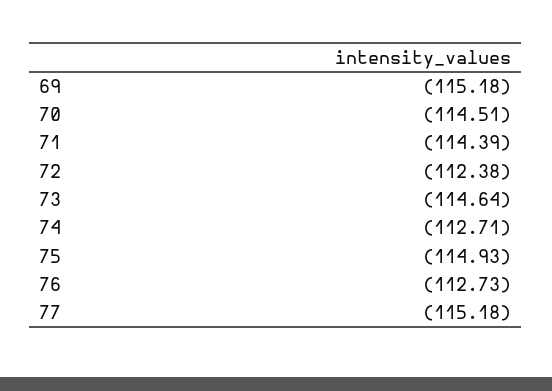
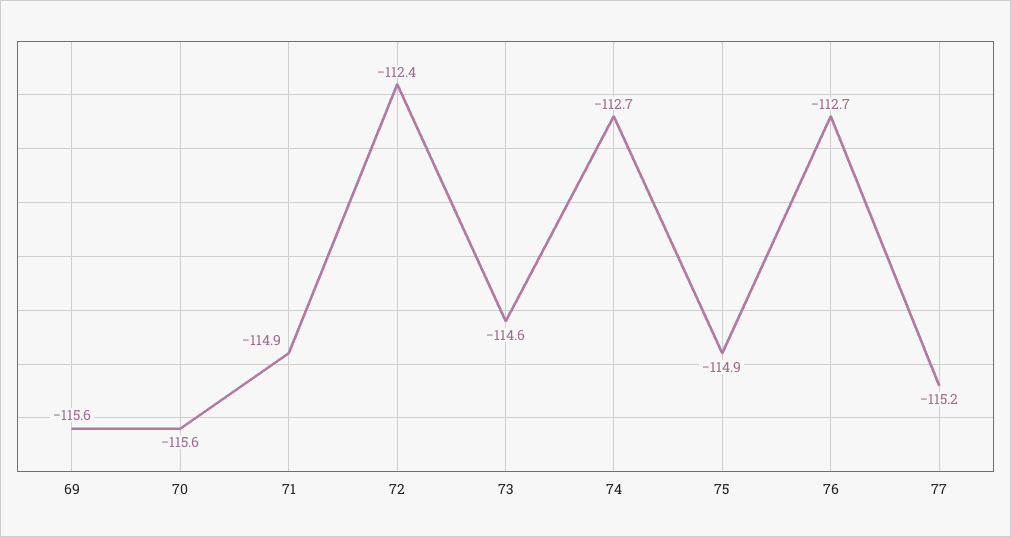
69: -115.18 -> -115.6
70: -114.51 -> -115.6
71: -114.39 -> -114.9

